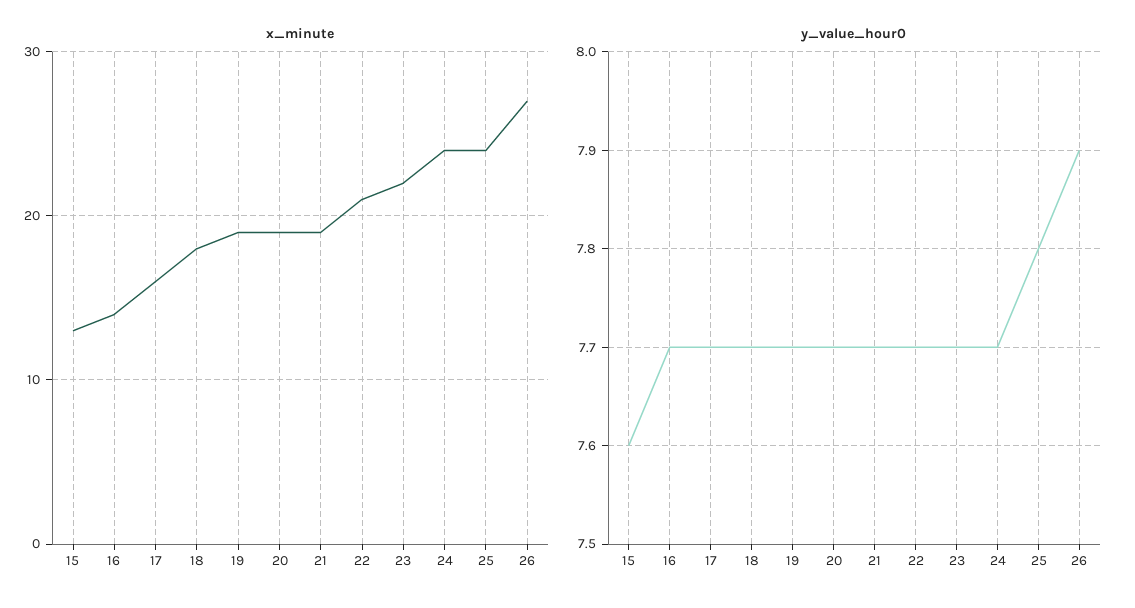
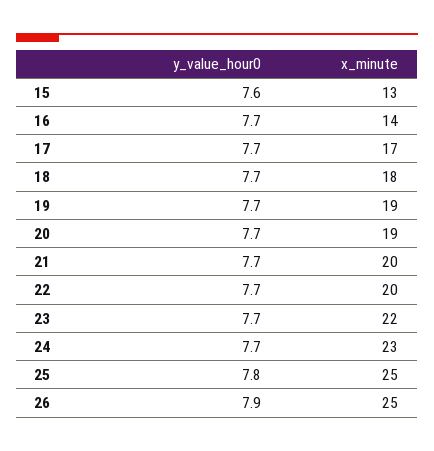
x_minute, 17: 16 -> 17
x_minute, 21: 19 -> 20
x_minute, 22: 21 -> 20
x_minute, 24: 24 -> 23
x_minute, 25: 24 -> 25
x_minute, 26: 27 -> 25

